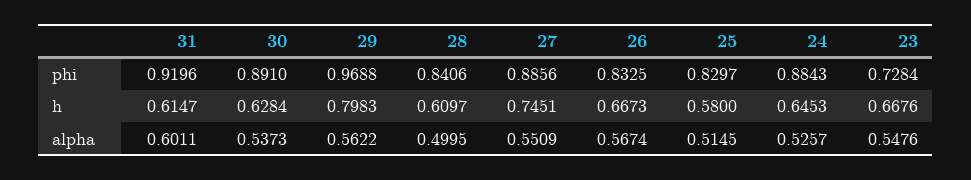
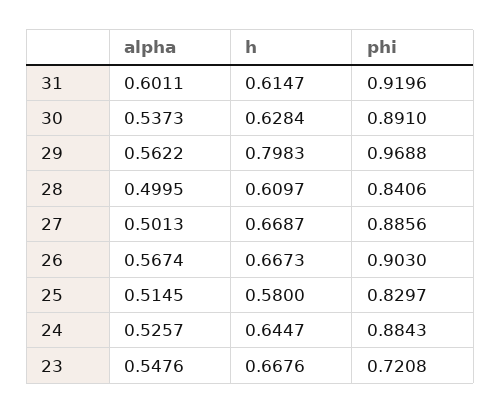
26, phi: 0.8325 -> 0.903
23, phi: 0.7284 -> 0.7208
27, h: 0.7451 -> 0.6687
24, h: 0.6453 -> 0.6447
27, alpha: 0.5509 -> 0.5013

